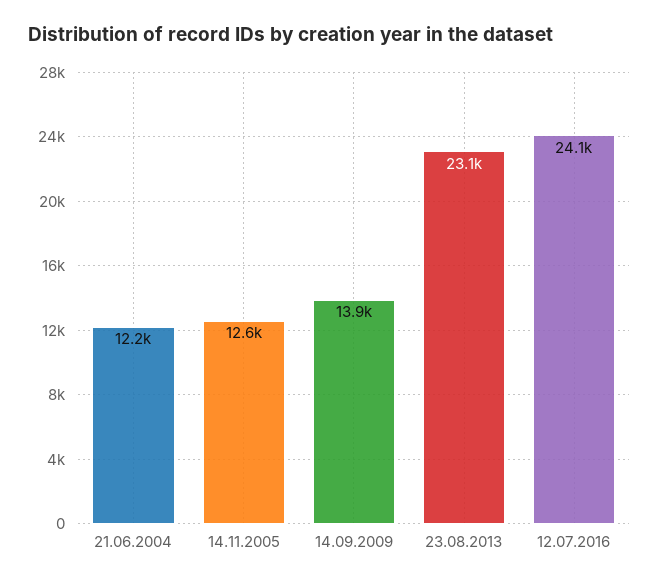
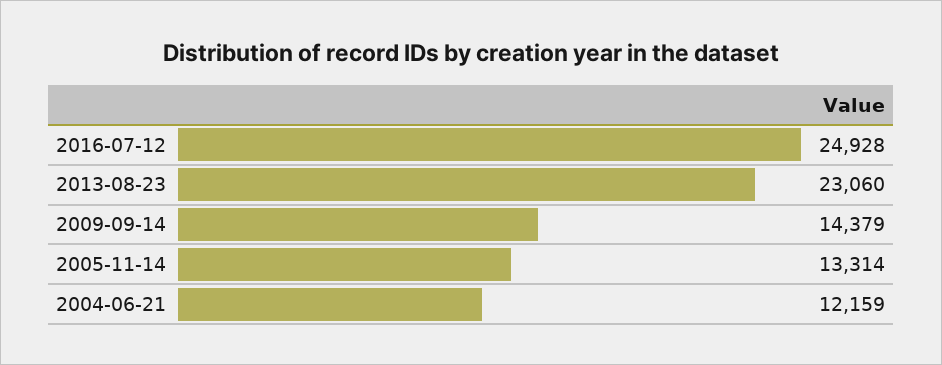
14.11.2005: 12600 -> 13314
14.09.2009: 13900 -> 14379
12.07.2016: 24100 -> 24928

